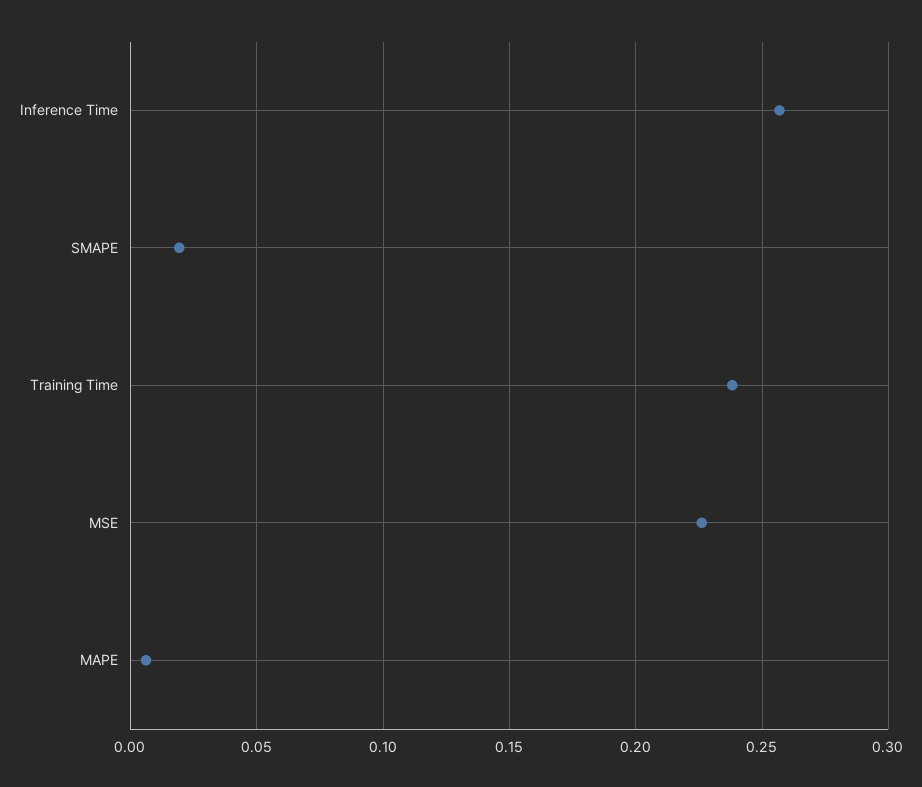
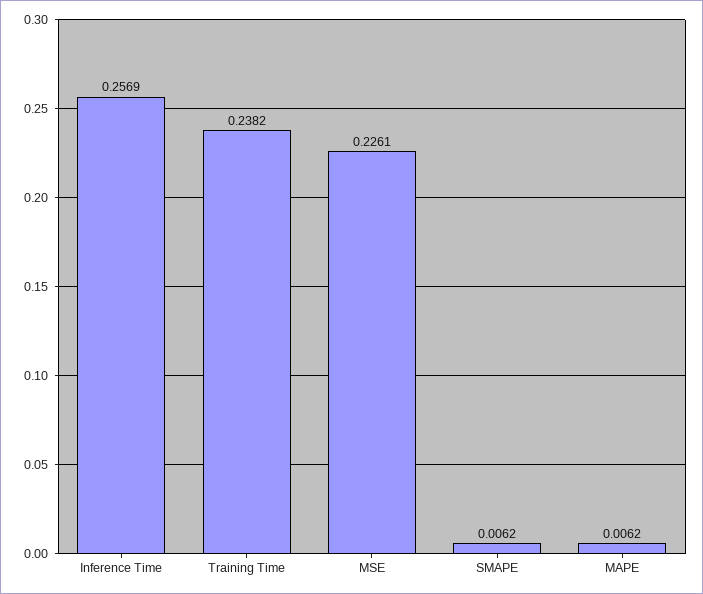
SMAPE: 0.02 -> 0.0062

